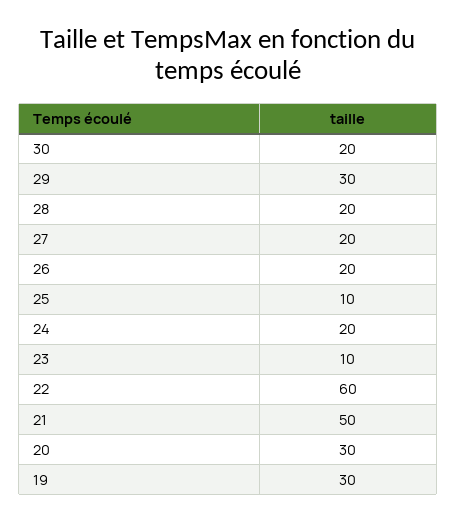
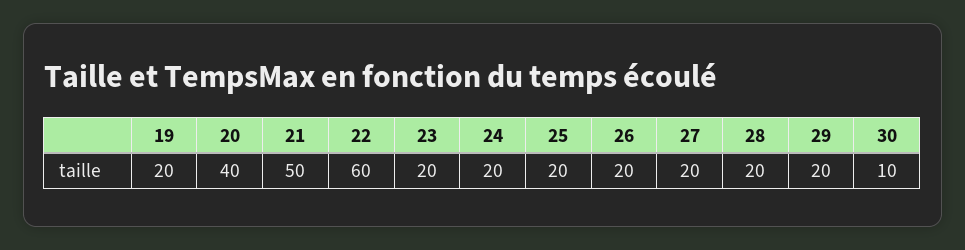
30: 20 -> 10
29: 30 -> 20
25: 10 -> 20
23: 10 -> 20
20: 30 -> 40
19: 30 -> 20

